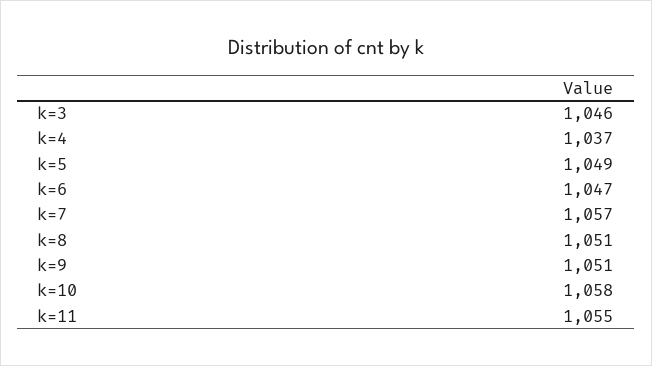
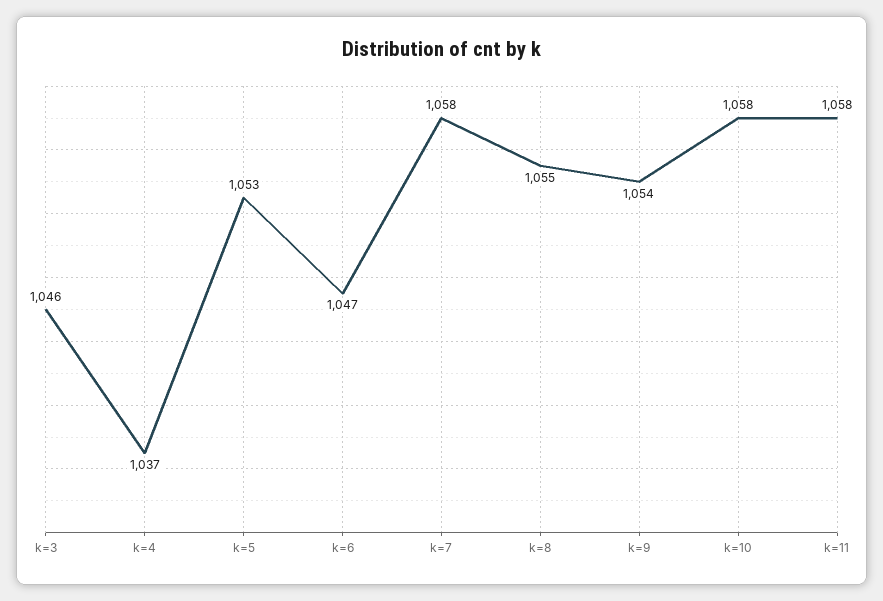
k=5: 1049 -> 1053
k=7: 1057 -> 1058
k=8: 1051 -> 1055
k=9: 1051 -> 1054
k=11: 1055 -> 1058

